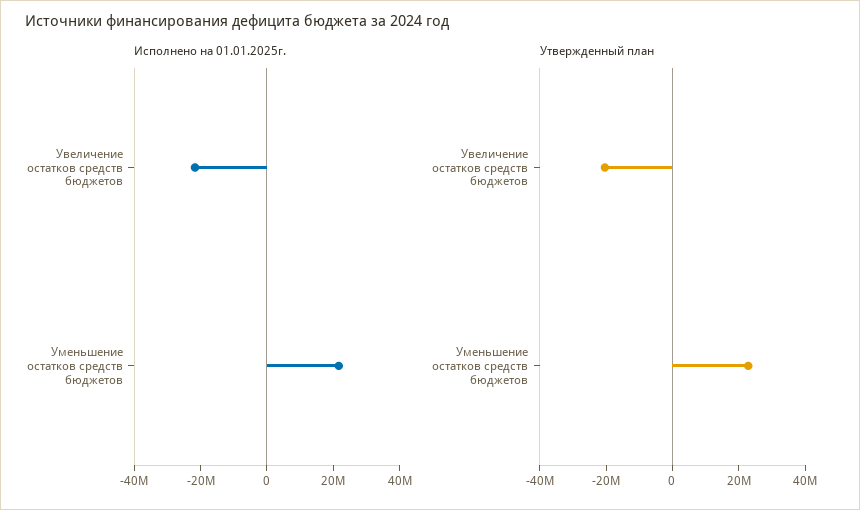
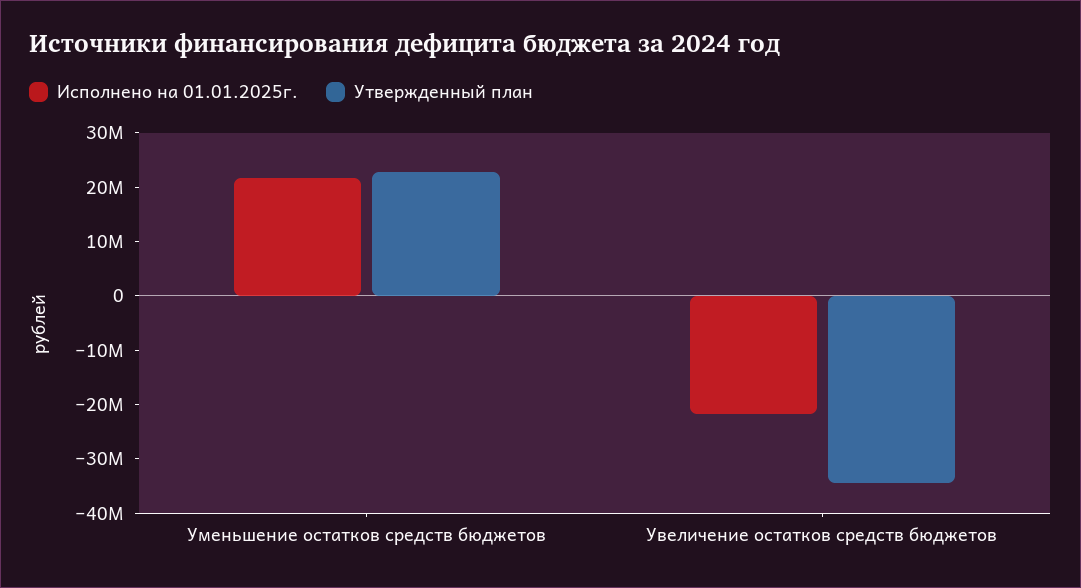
Утвержденный план, Увеличение остатков средств бюджетов: -20000000 -> -34000000

